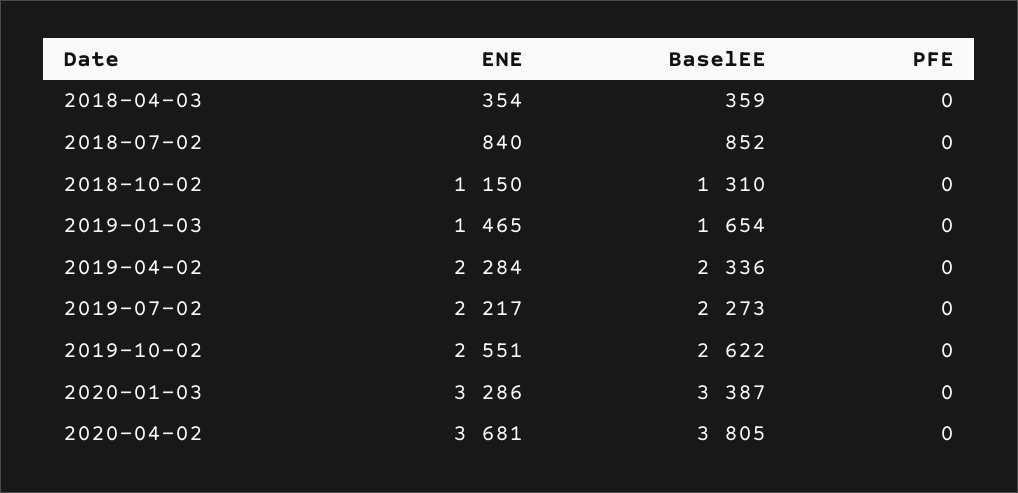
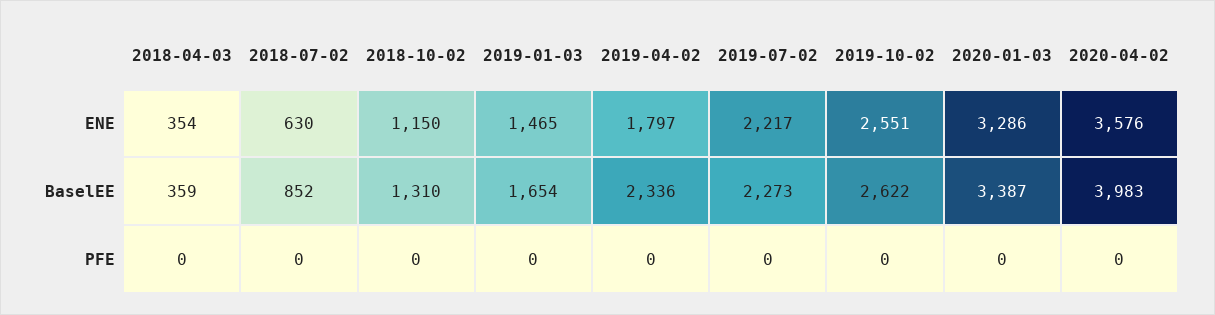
ENE, 2018-07-02: 840 -> 630
ENE, 2019-04-02: 2284 -> 1797
ENE, 2020-04-02: 3681 -> 3576
BaselEE, 2020-04-02: 3805 -> 3983

